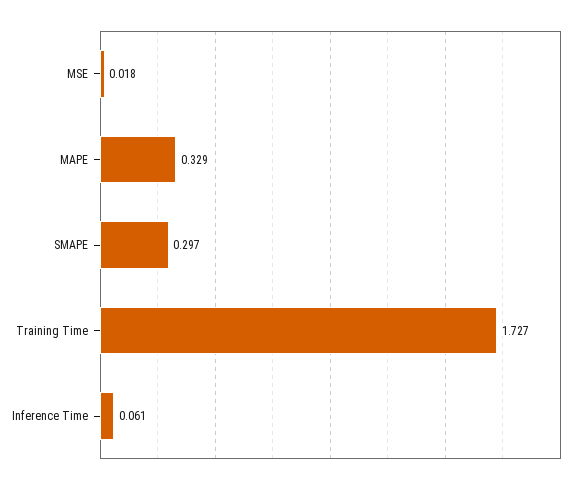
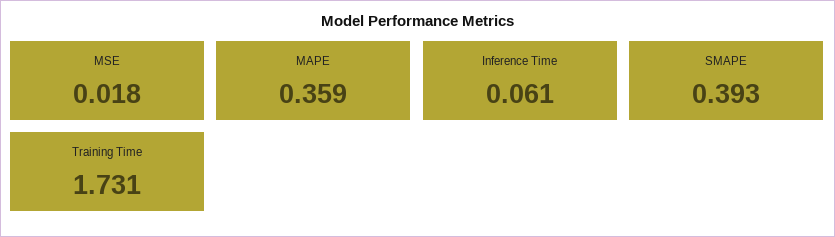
MAPE: 0.329 -> 0.359
SMAPE: 0.297 -> 0.393
Training Time: 1.727 -> 1.731

